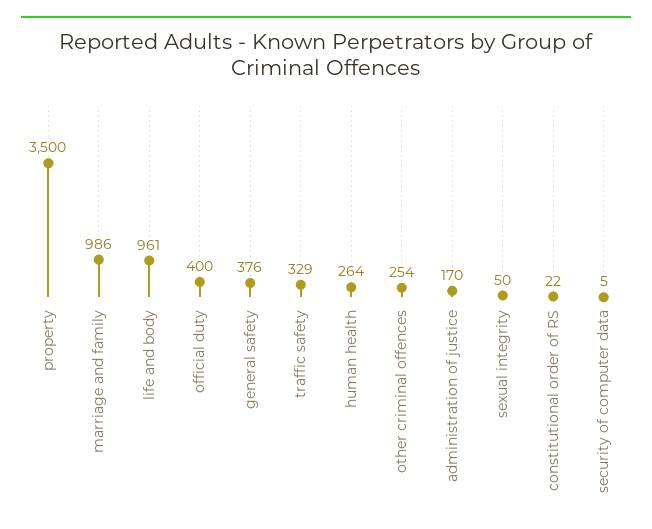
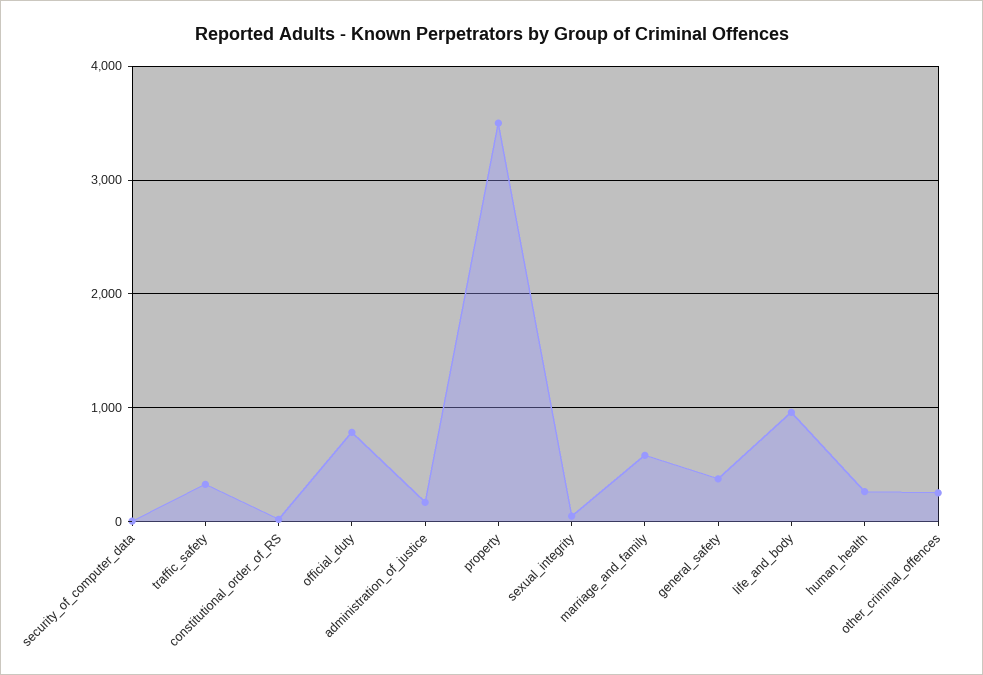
marriage and family: 986 -> 600
official duty: 400 -> 800

